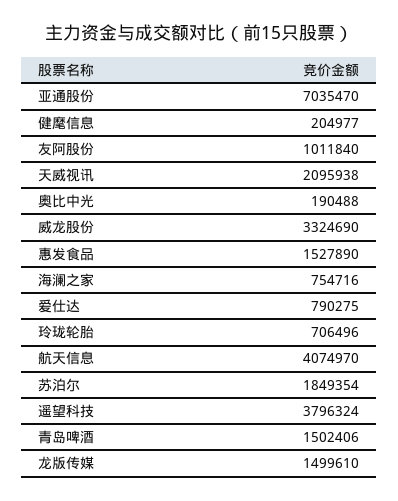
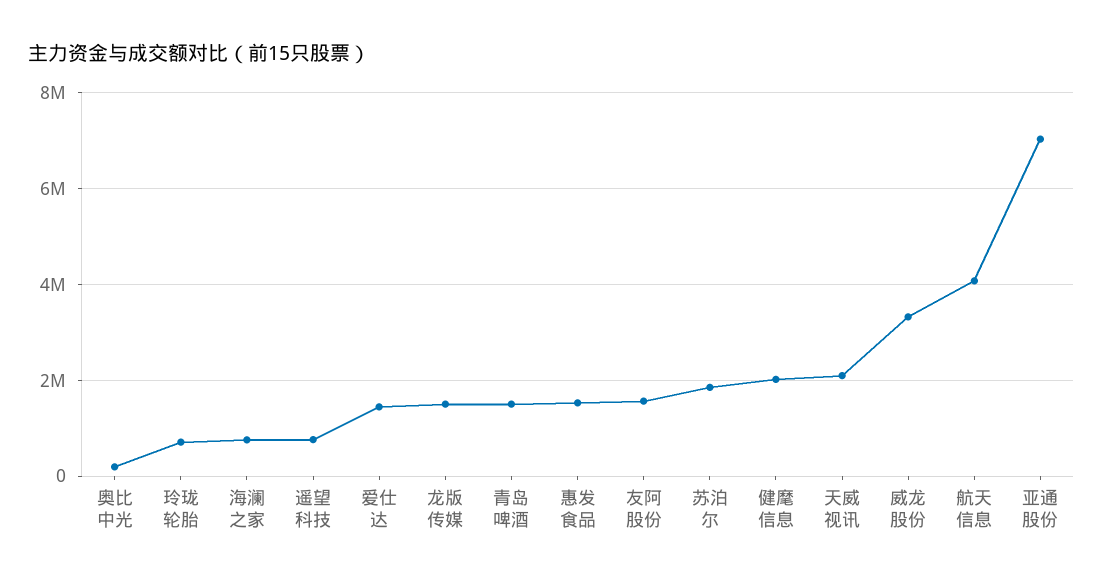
健麾信息: 204977 -> 2000000
友阿股份: 1011840 -> 1600000
爱仕达: 790275 -> 1400000
遥望科技: 3796324 -> 800000

